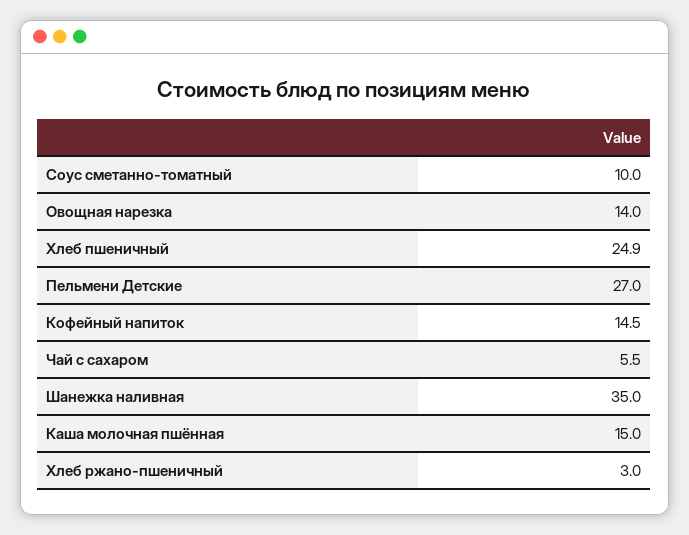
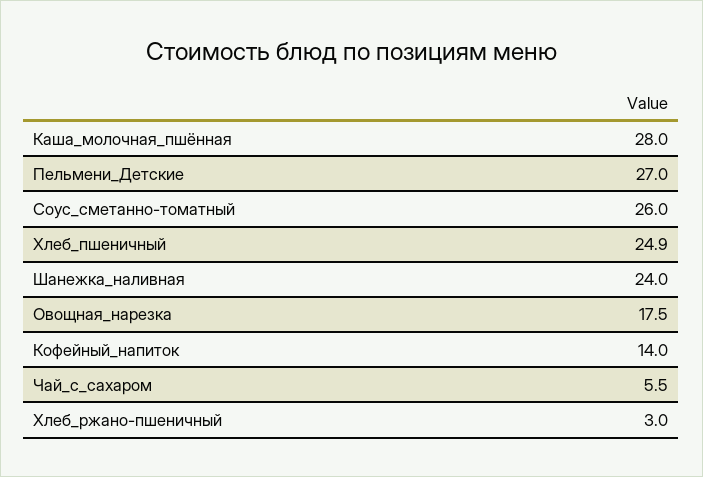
Соус сметанно-томатный: 10 -> 26
Овощная нарезка: 14 -> 17.5
Кофейный напиток: 14.5 -> 14
Шанежка наливная: 35 -> 24
Каша молочная пшённая: 15 -> 28

